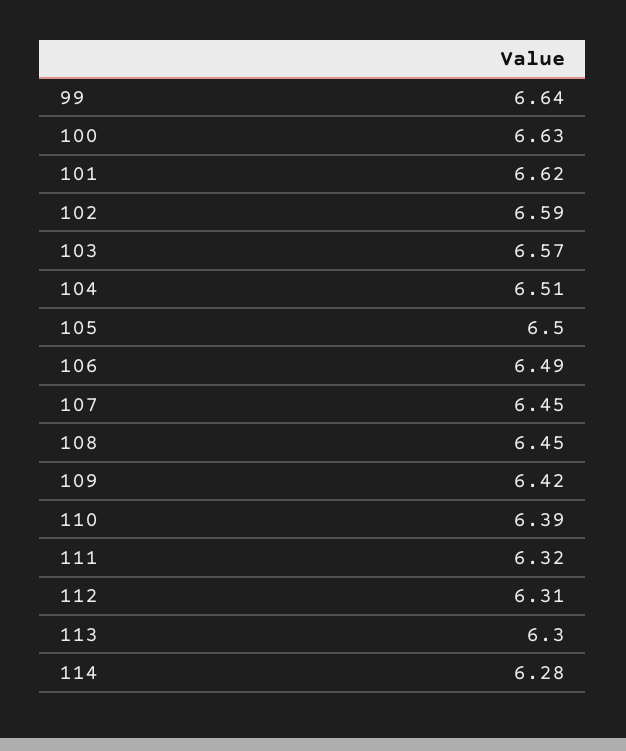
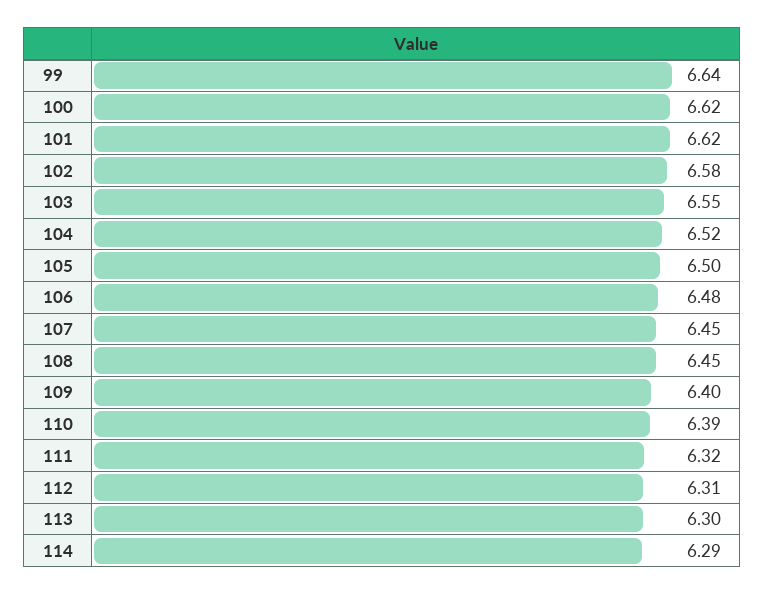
100: 6.63 -> 6.62
102: 6.59 -> 6.58
103: 6.57 -> 6.55
104: 6.51 -> 6.52
106: 6.49 -> 6.48
109: 6.42 -> 6.4
114: 6.28 -> 6.29

